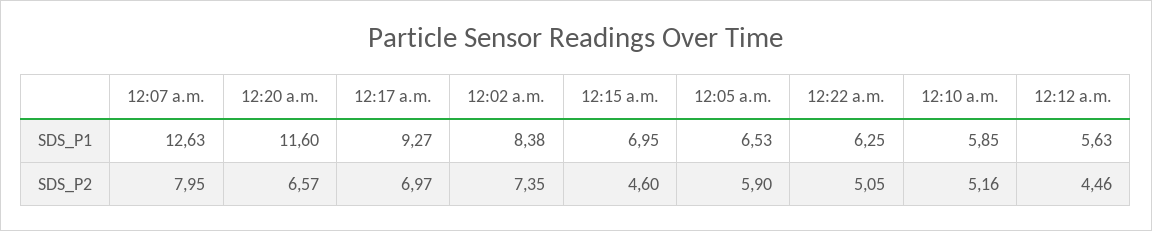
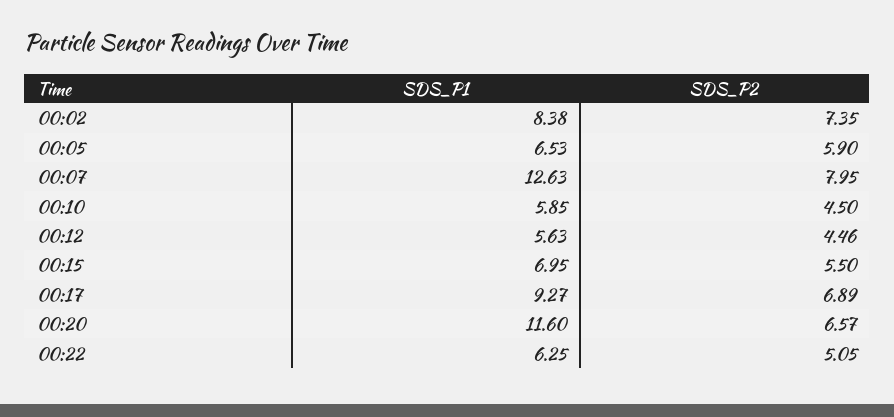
12:17 a.m., SDS_P2: 6.97 -> 6.89
12:15 a.m., SDS_P2: 4.6 -> 5.5
12:10 a.m., SDS_P2: 5.16 -> 4.5

